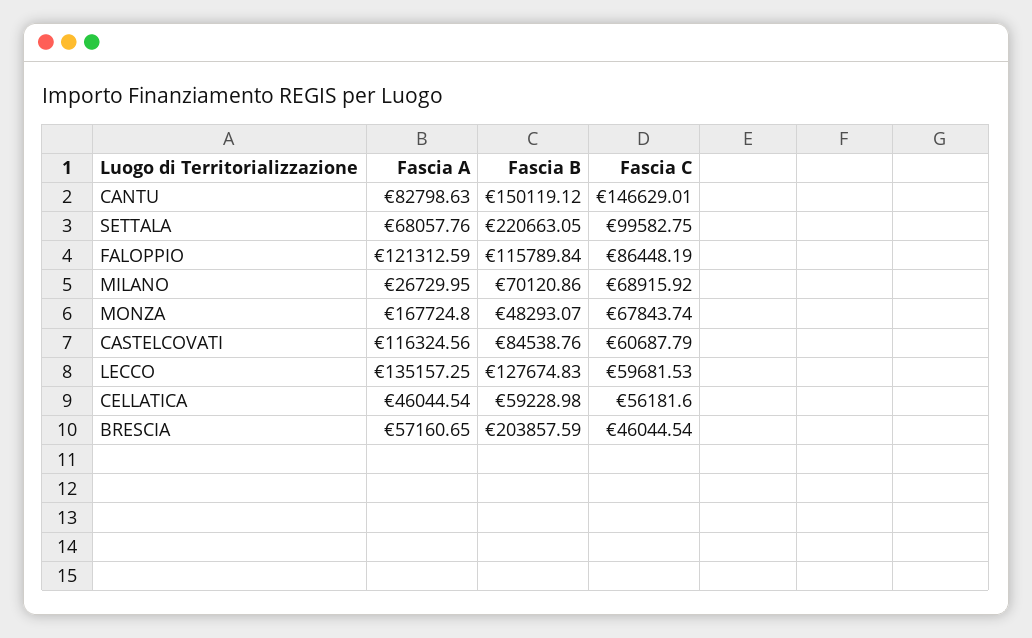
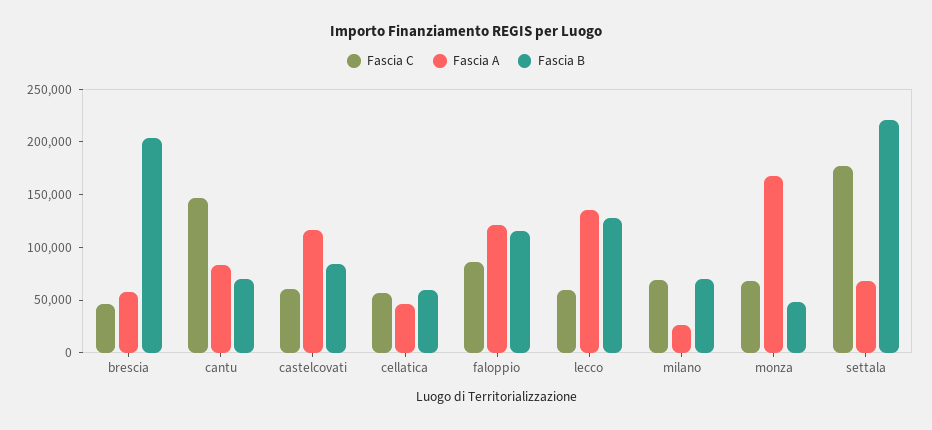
Fascia B, CANTU: 150119.12 -> 70000
Fascia C, SETTALA: 99582.75 -> 180000

